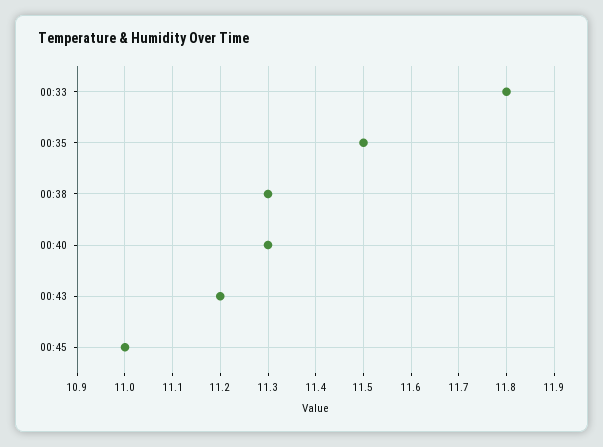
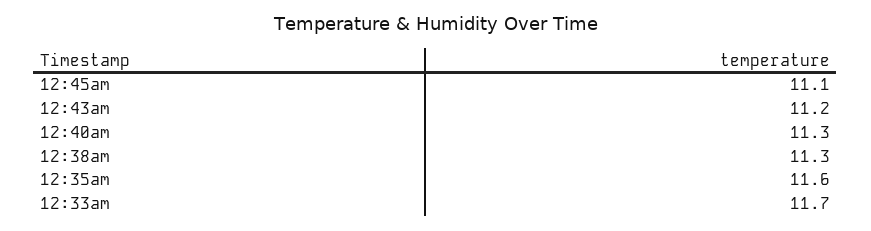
00:33: 11.8 -> 11.7
00:35: 11.5 -> 11.6
00:45: 11 -> 11.1

